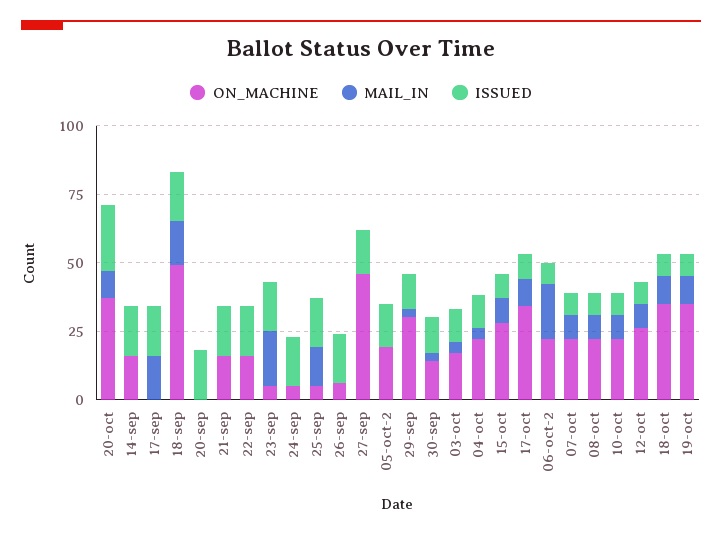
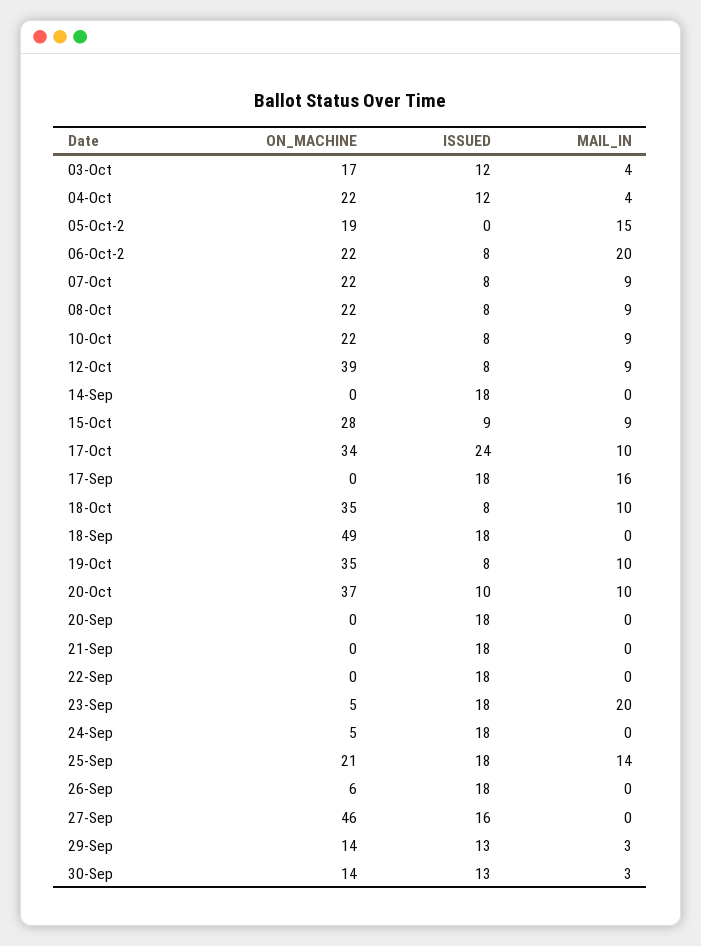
ISSUED, 20-oct: 25 -> 10
ON_MACHINE, 14-sep: 15 -> 0
MAIL_IN, 18-sep: 15 -> 0
ON_MACHINE, 21-sep: 15 -> 0
ON_MACHINE, 22-sep: 15 -> 0
ON_MACHINE, 25-sep: 5 -> 21
MAIL_IN, 05-oct-2: 0 -> 15
ISSUED, 05-oct-2: 15 -> 0
ON_MACHINE, 29-sep: 30 -> 14
ISSUED, 17-oct: 10 -> 24
ON_MACHINE, 12-oct: 25 -> 39

